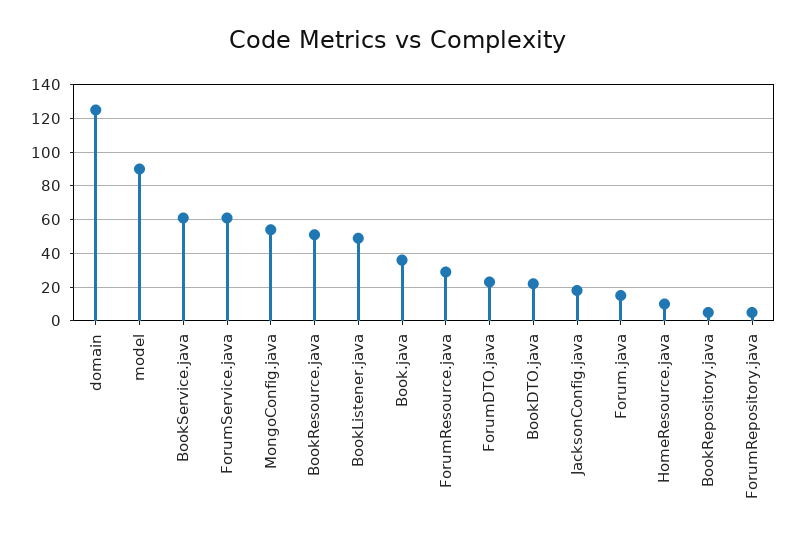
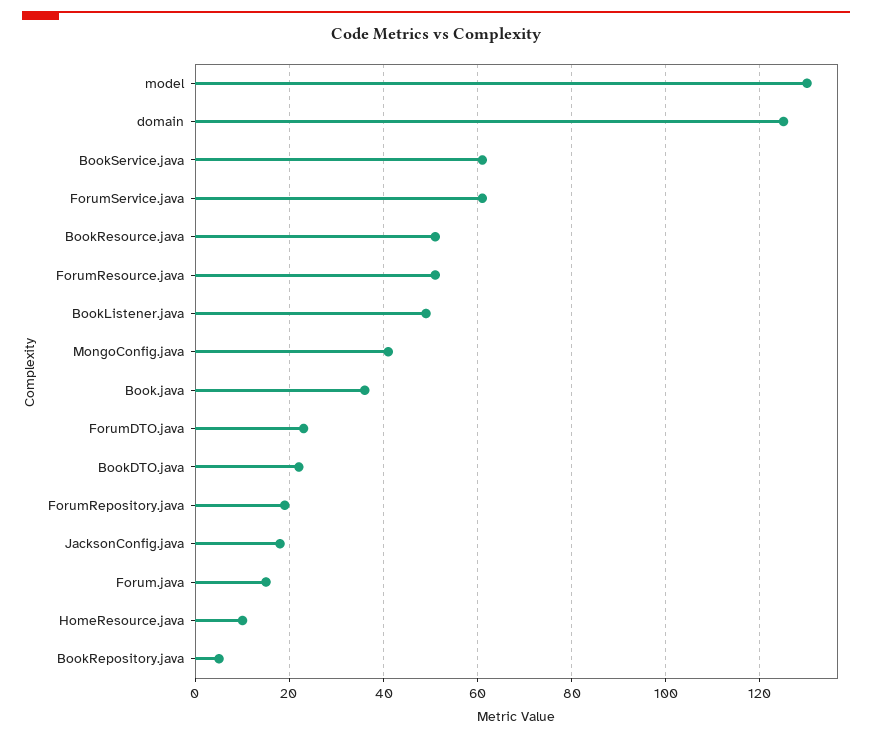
model: 90 -> 130
MongoConfig.java: 55 -> 40
ForumResource.java: 30 -> 50
ForumRepository.java: 5 -> 20

